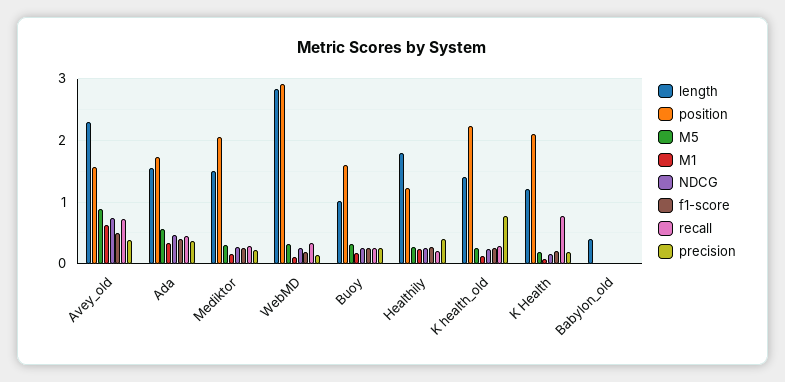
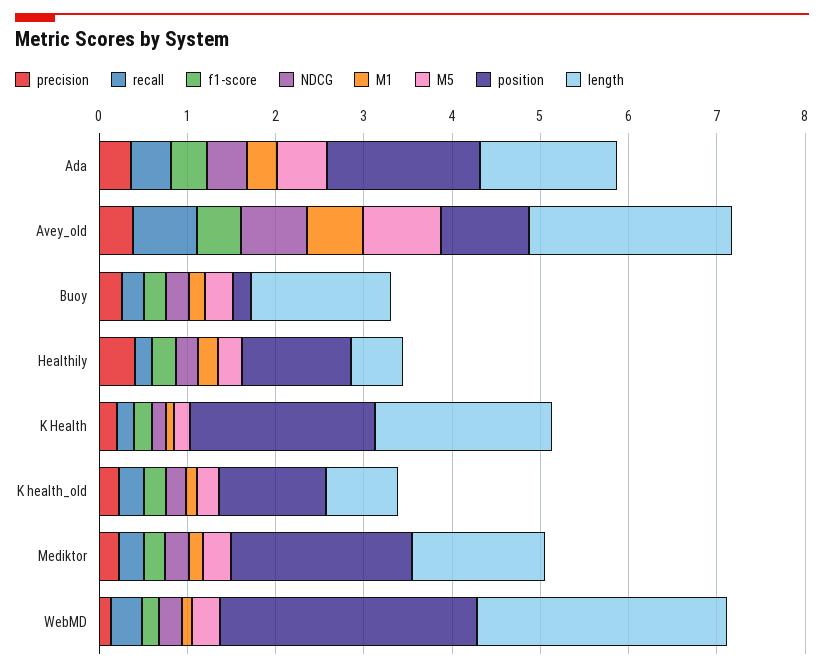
position, Avey_old: 1.6 -> 1
length, Buoy: 1 -> 1.6
position, Buoy: 1.6 -> 0.2
length, Healthily: 1.8 -> 0.6
length, K health_old: 1.4 -> 0.8
position, K health_old: 2.2 -> 1.2
precision, K health_old: 0.8 -> 0.2
length, K Health: 1.2 -> 2
recall, K Health: 0.8 -> 0.2
length, Babylon_old: 0.4 -> none
position, Babylon_old: 0 -> none
M5, Babylon_old: 0 -> none
M1, Babylon_old: 0 -> none
NDCG, Babylon_old: 0 -> none
f1-score, Babylon_old: 0 -> none
recall, Babylon_old: 0 -> none
precision, Babylon_old: 0 -> none

